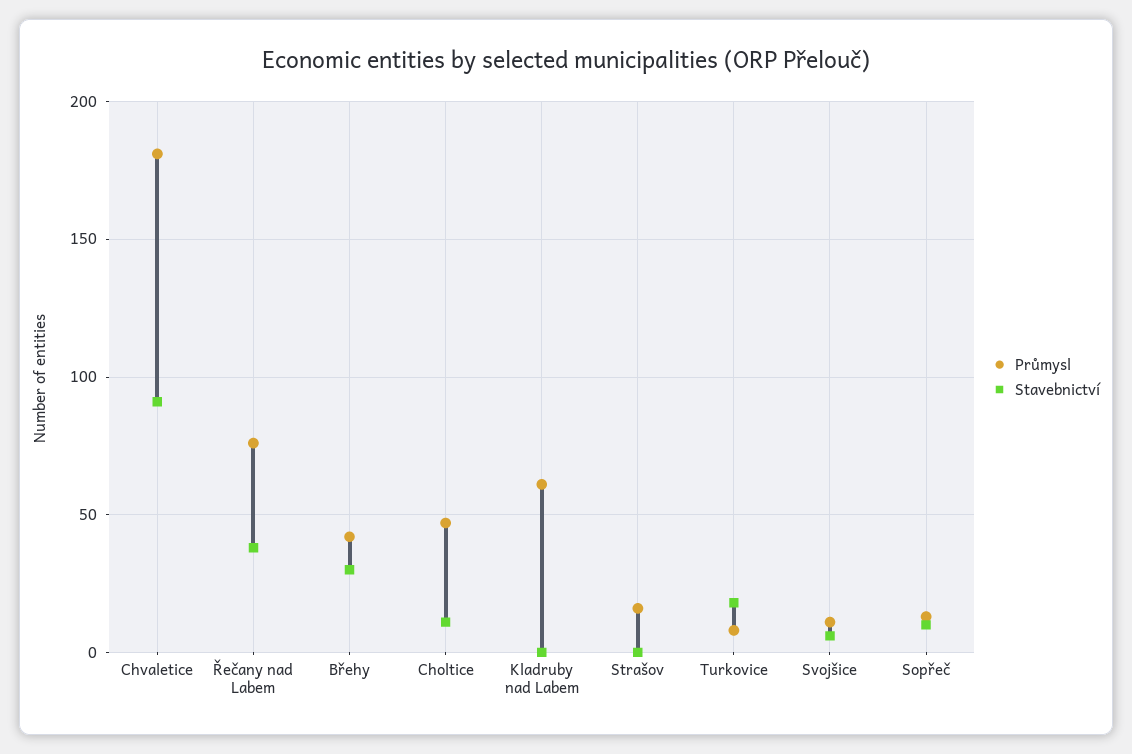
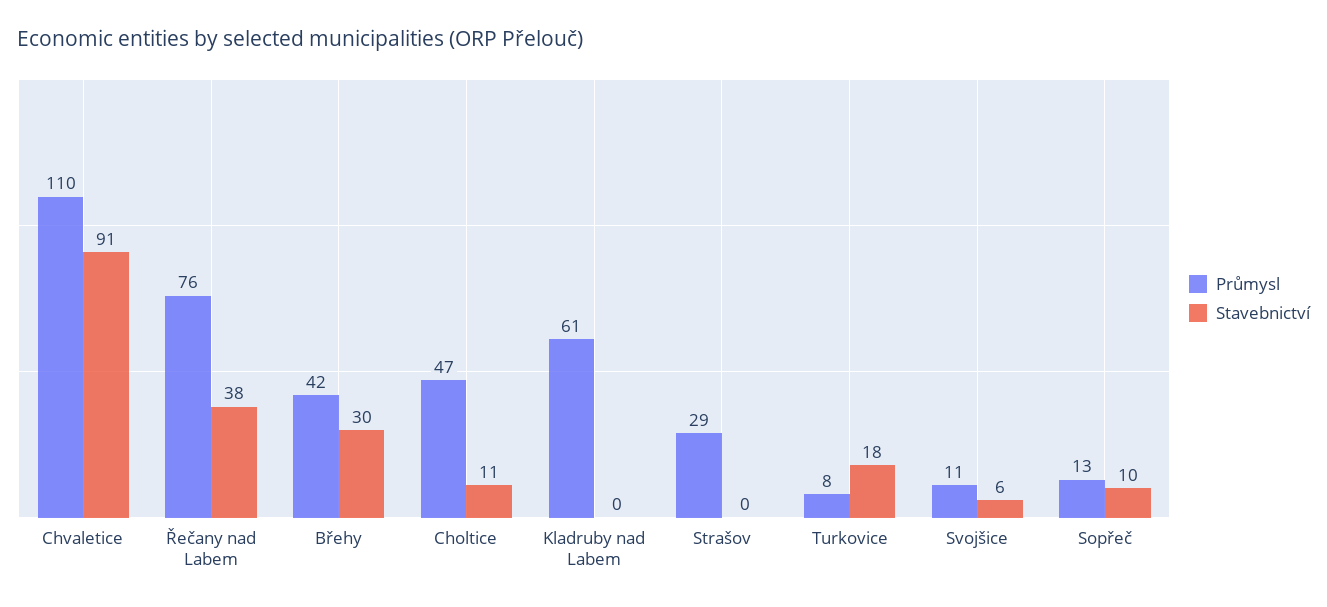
Průmysl, Chvaletice: 180 -> 110
Průmysl, Strašov: 15 -> 29

